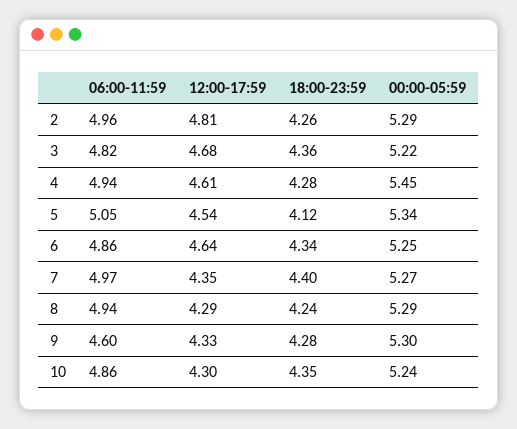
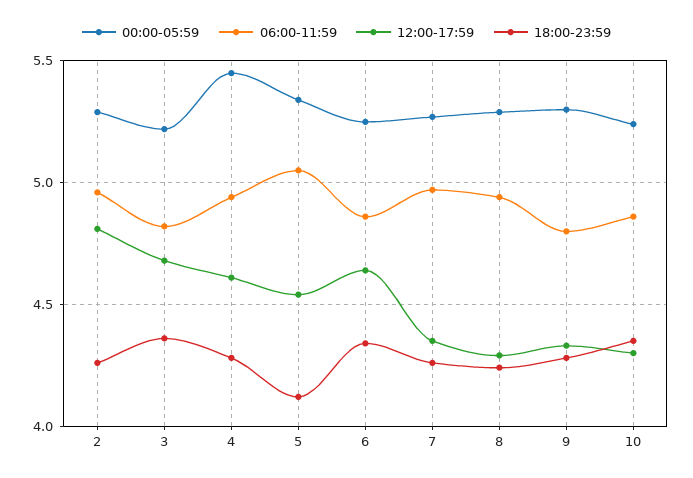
18:00-23:59, 7: 4.4 -> 4.25
06:00-11:59, 9: 4.6 -> 4.8

